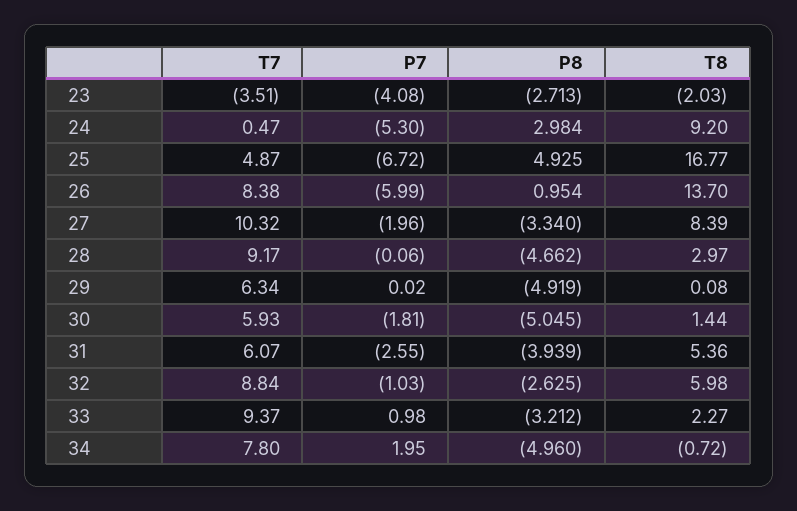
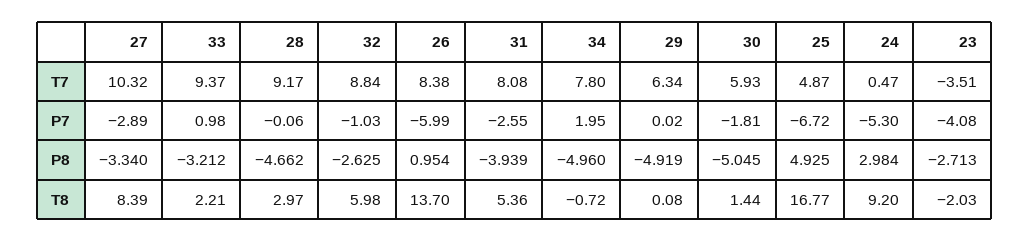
P7, 27: -1.96 -> -2.89
T7, 31: 6.07 -> 8.08
T8, 33: 2.27 -> 2.21

